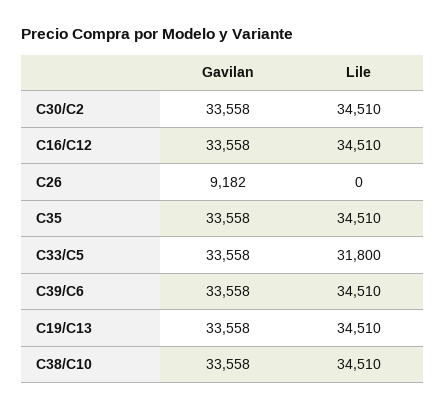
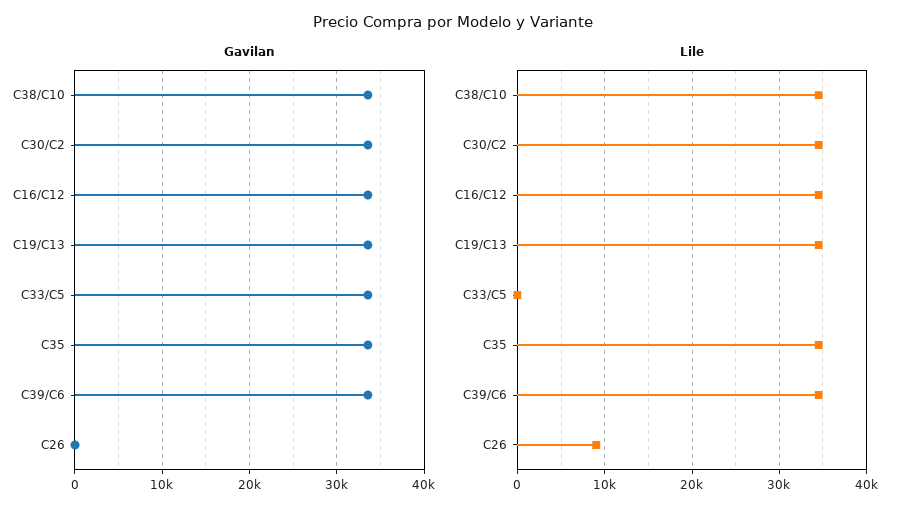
Gavilan, C26: 9182 -> 0
Lile, C26: 0 -> 9000
Lile, C33/C5: 31800 -> 0

